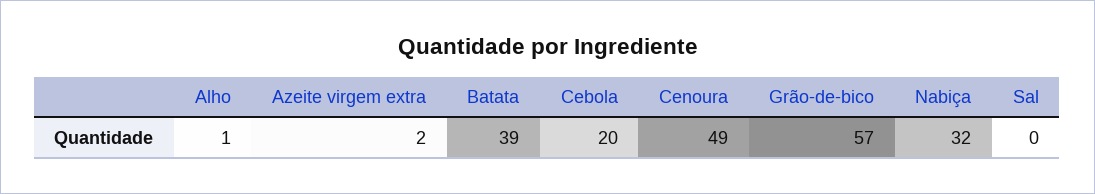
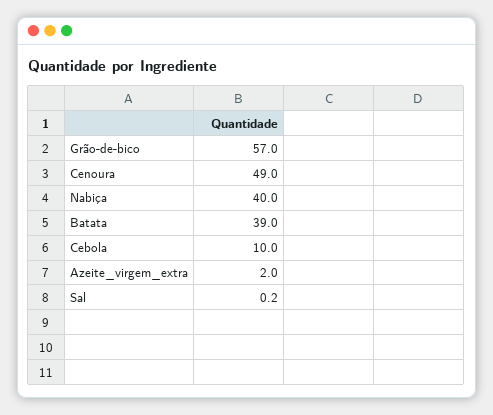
Alho: 1 -> none
Cebola: 20 -> 10
Nabiça: 32 -> 40

